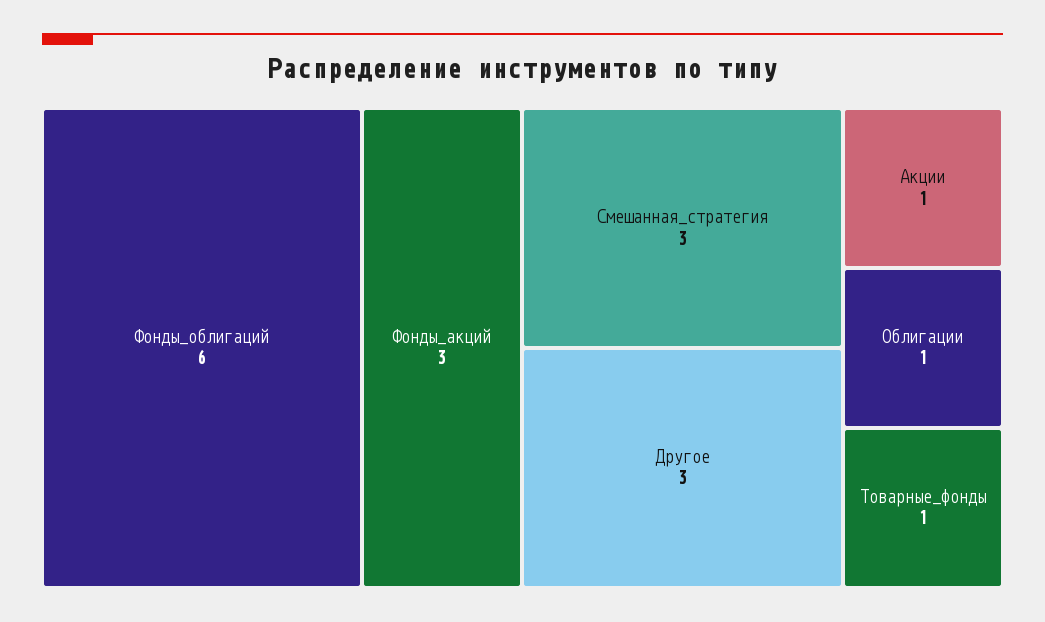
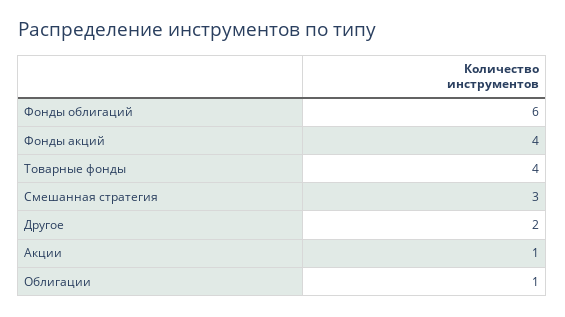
Фонды_акций: 3 -> 4
Другое: 3 -> 2
Товарные_фонды: 1 -> 4

